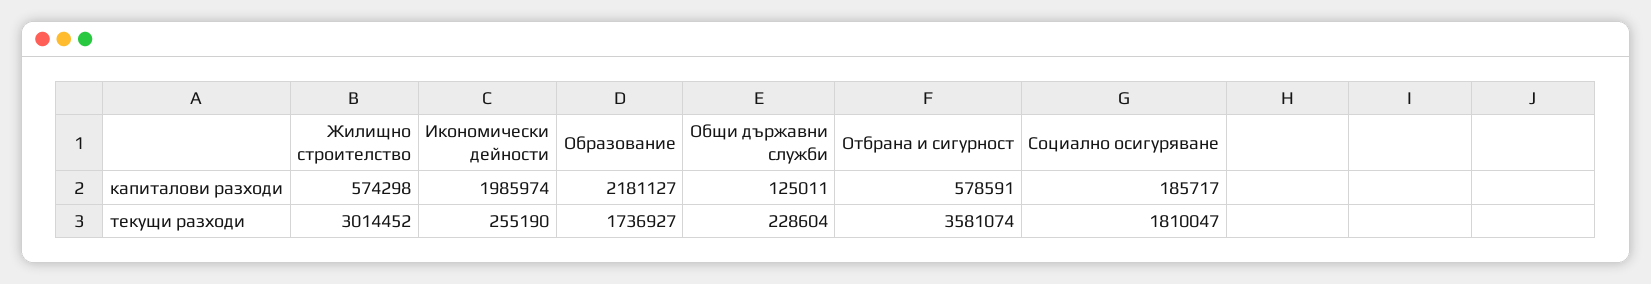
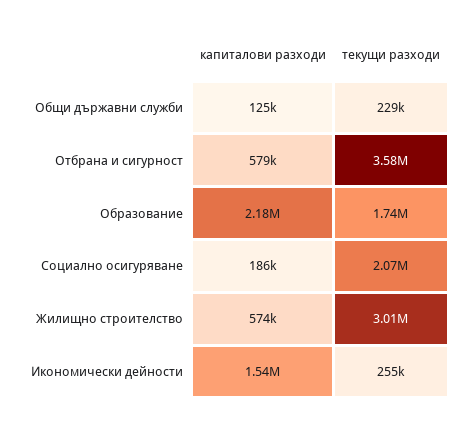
Икономически дейности, капиталови разходи: 1985974 -> 1540000
Социално осигуряване, текущи разходи: 1810047 -> 2070000

